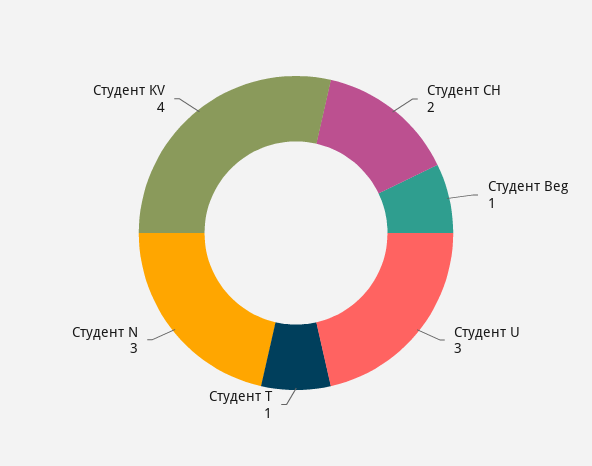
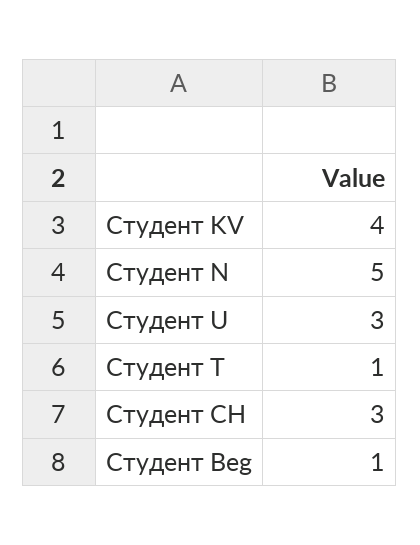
Студент CH: 2 -> 3
Студент N: 3 -> 5

